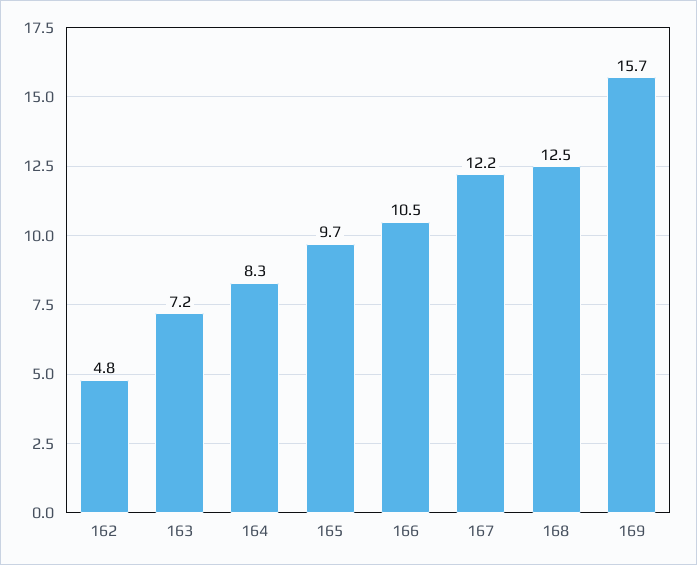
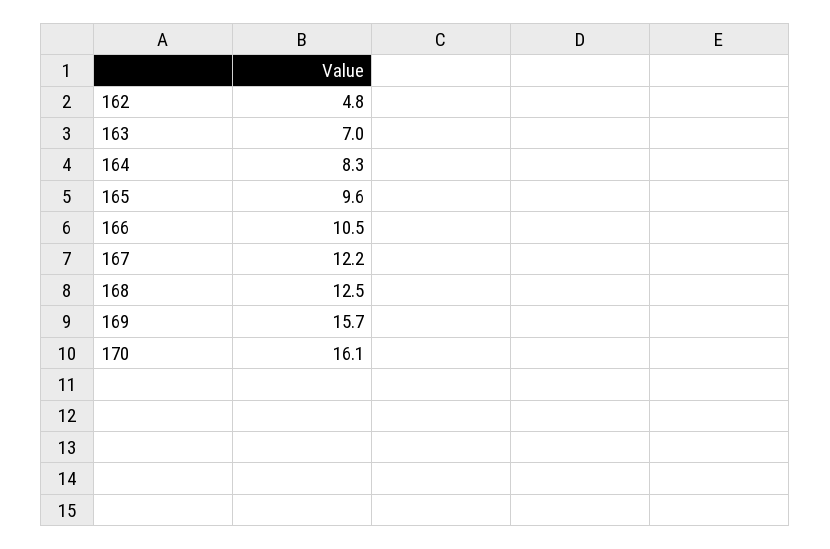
163: 7.2 -> 7
165: 9.7 -> 9.6
170: none -> 16.1

